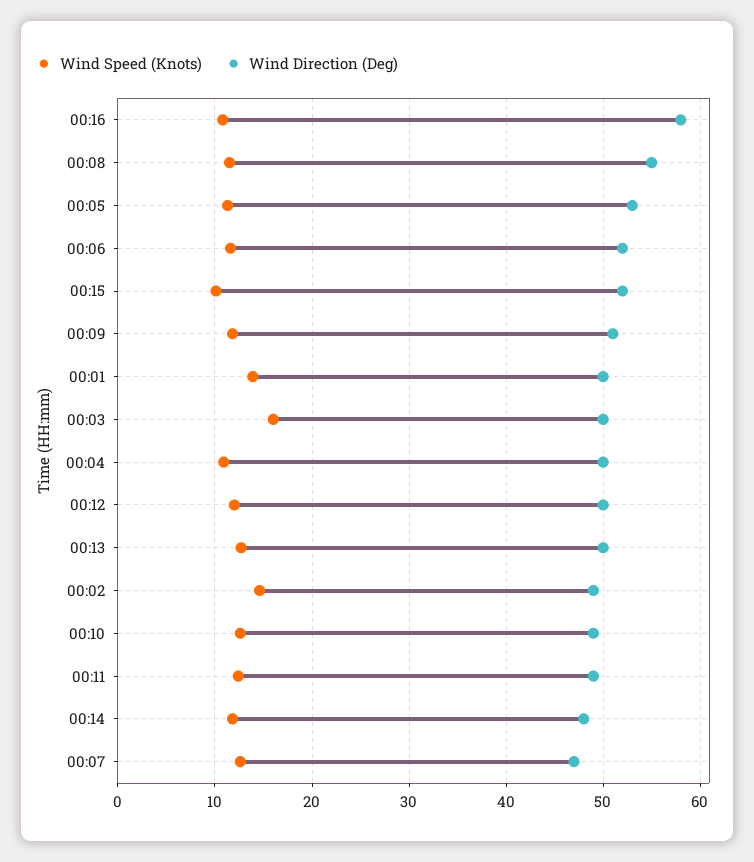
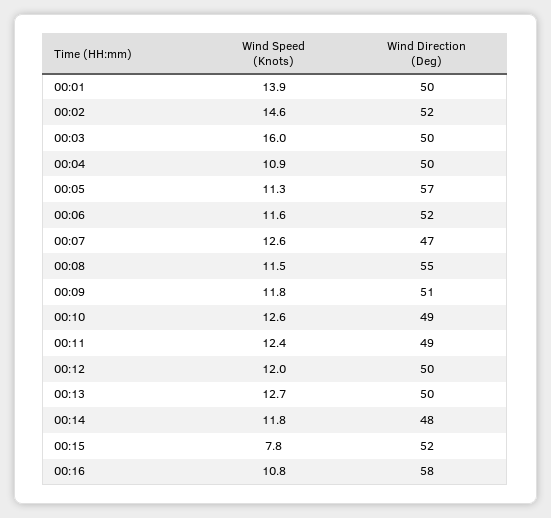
Wind Direction (Deg), 00:05: 53 -> 57
Wind Speed (Knots), 00:15: 10 -> 7.8
Wind Direction (Deg), 00:02: 49 -> 52

